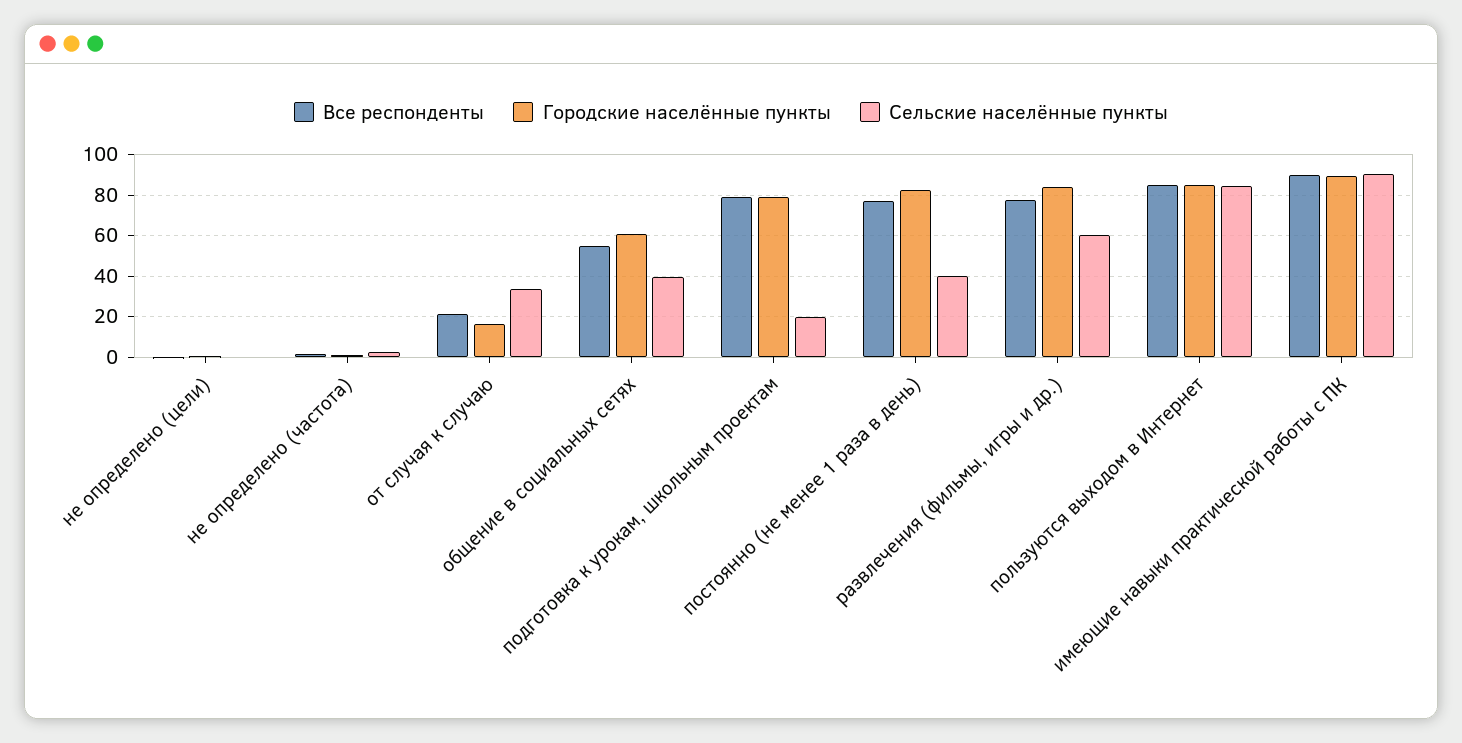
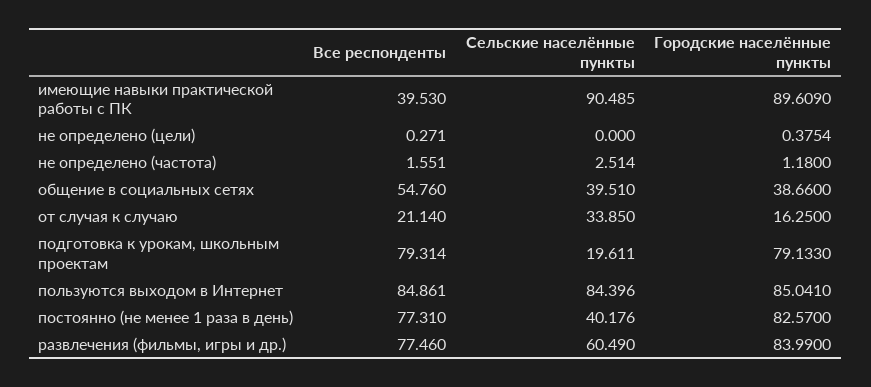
Городские населённые пункты, общение в социальных сетях: 60 -> 38.66
Все респонденты, имеющие навыки практической работы с ПК: 90 -> 39.53

